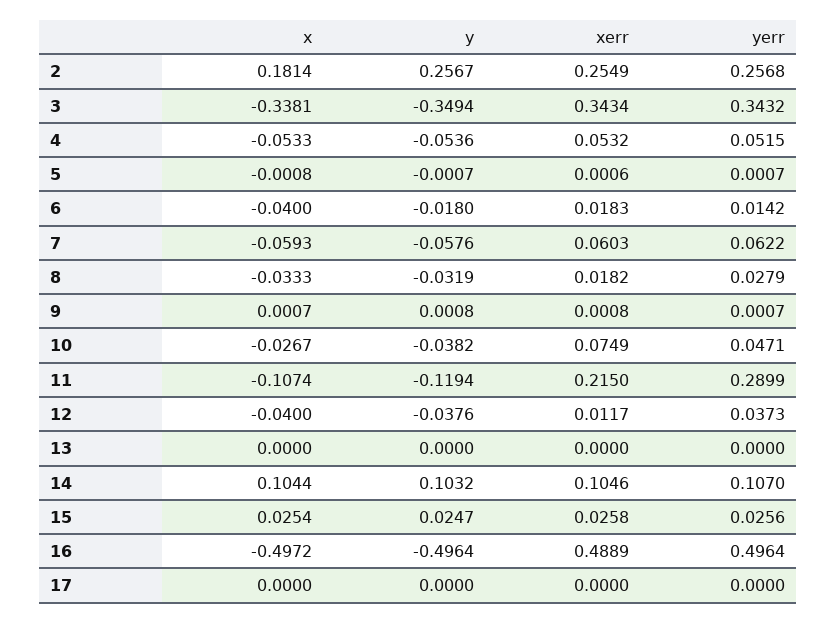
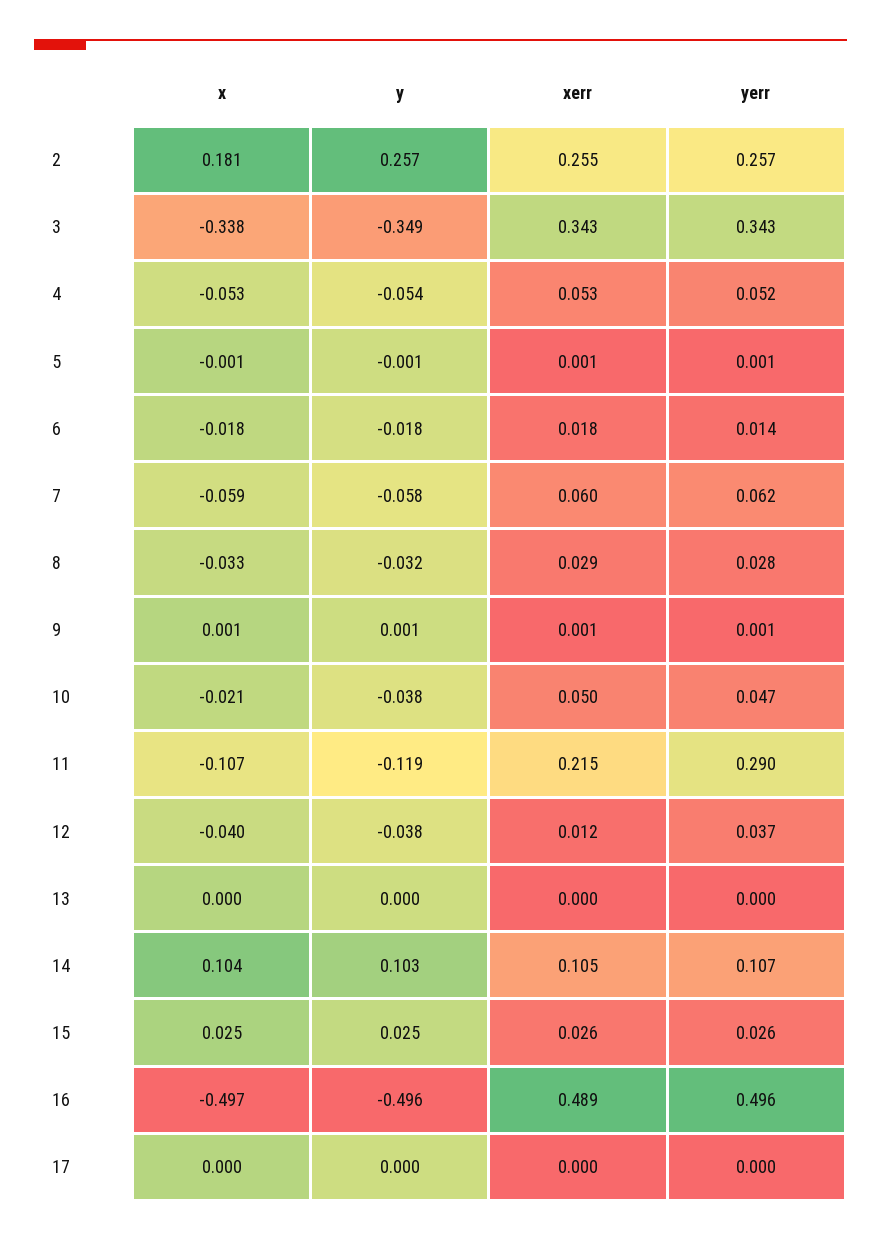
x, 6: -0.04 -> -0.018
xerr, 8: 0.0182 -> 0.029
x, 10: -0.0267 -> -0.021
xerr, 10: 0.0749 -> 0.05

